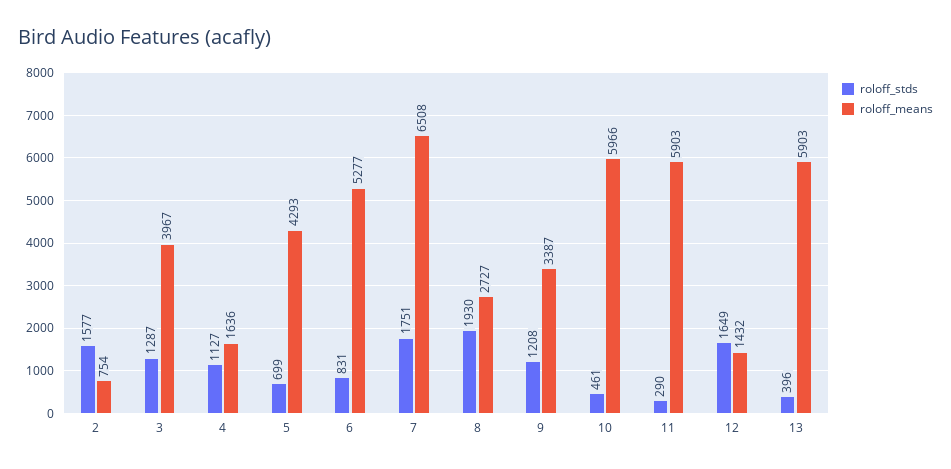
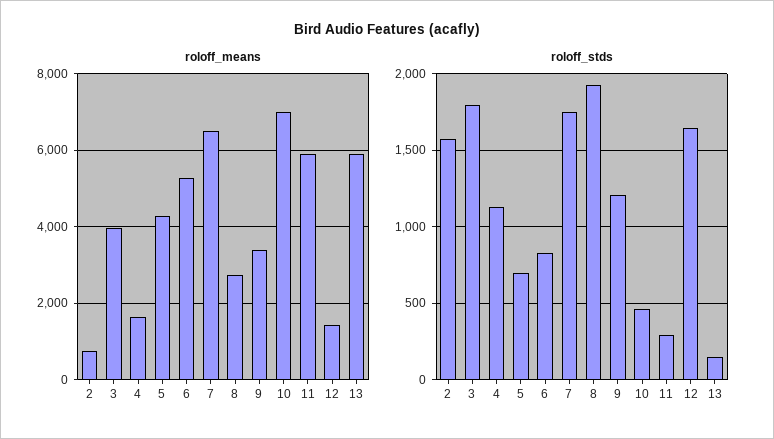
roloff_stds, 3: 1287 -> 1800
roloff_means, 10: 5966 -> 7000
roloff_stds, 13: 396 -> 150

